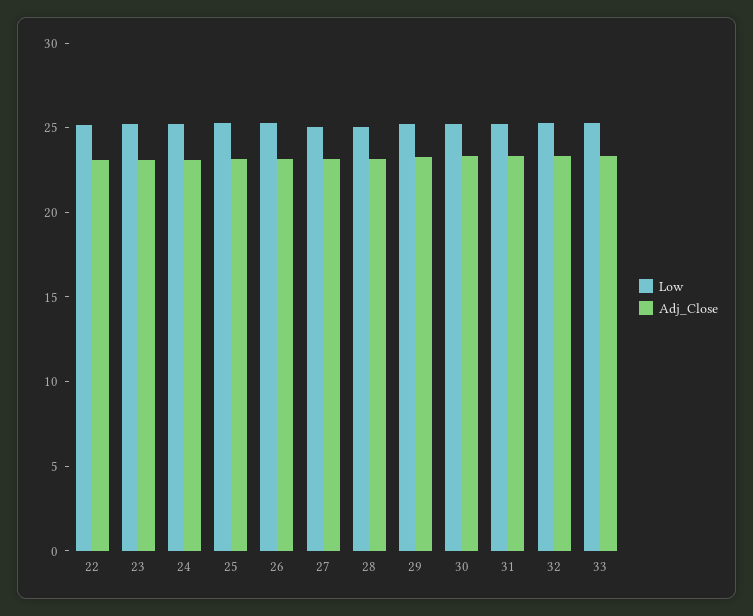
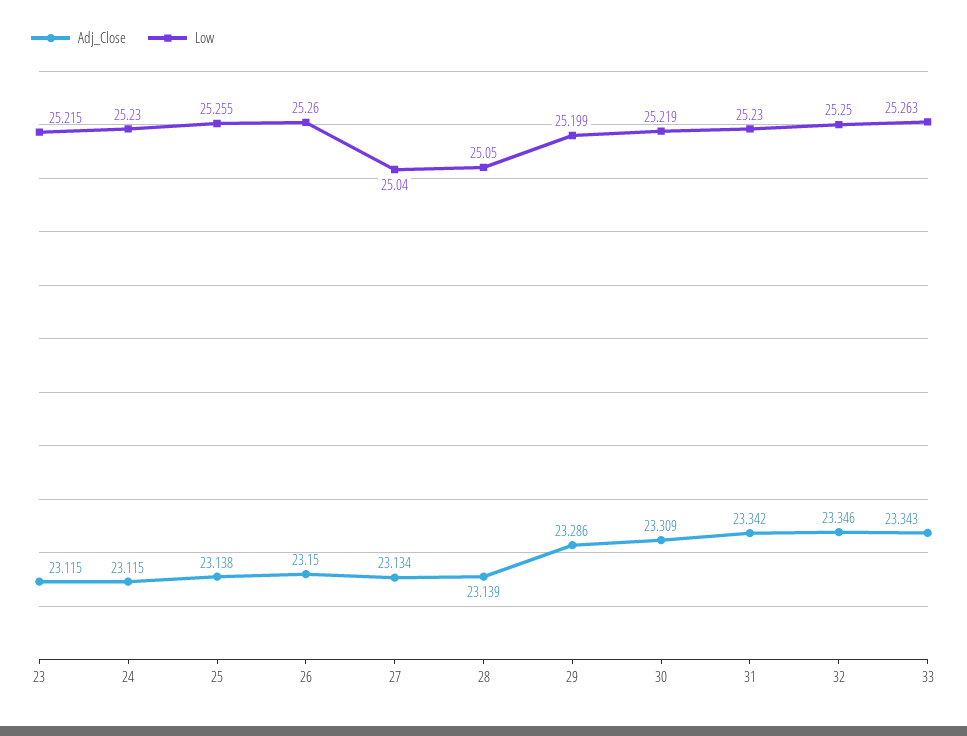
Low, 22: 25 -> none
Adj_Close, 22: 23 -> none

